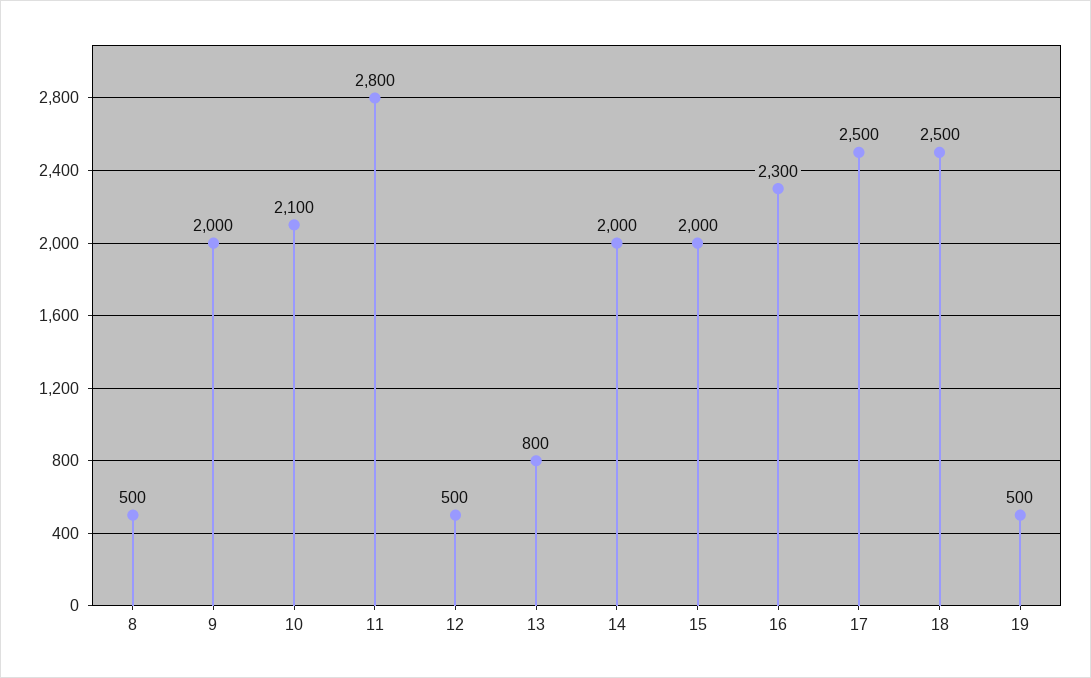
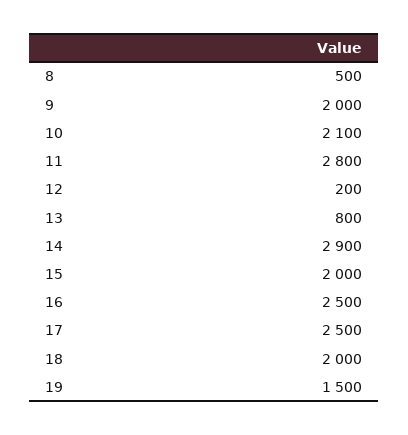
12: 500 -> 200
14: 2000 -> 2900
16: 2300 -> 2500
18: 2500 -> 2000
19: 500 -> 1500

